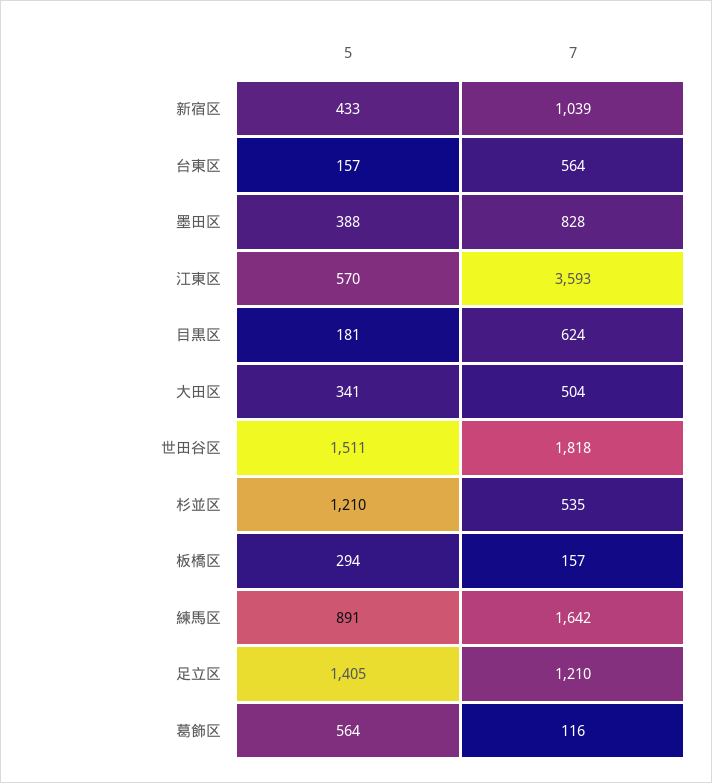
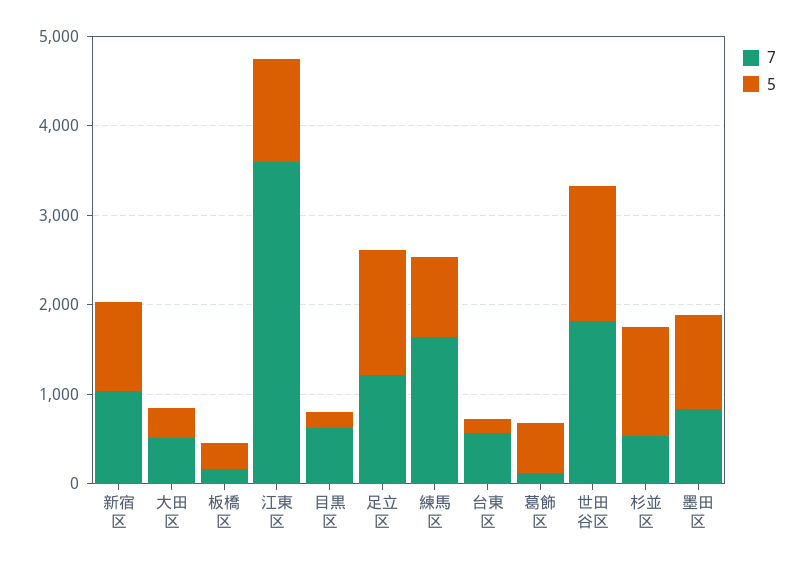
5, 新宿区: 433 -> 1000
5, 墨田区: 388 -> 1000
5, 江東区: 570 -> 1200

